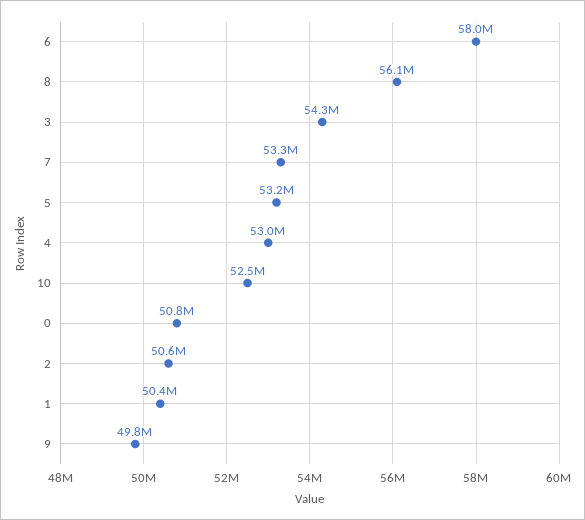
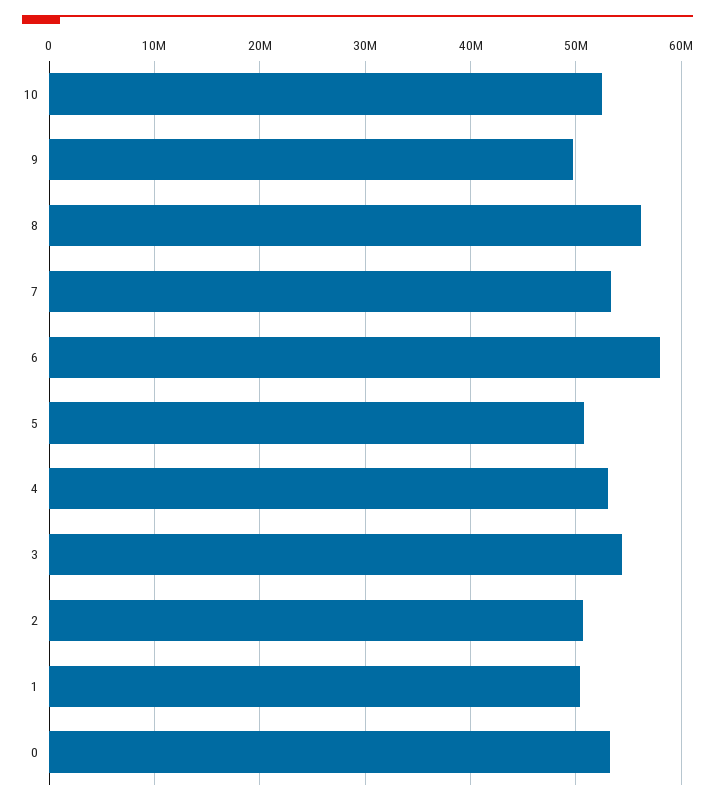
5: 53200000 -> 51000000
0: 50800000 -> 53000000

